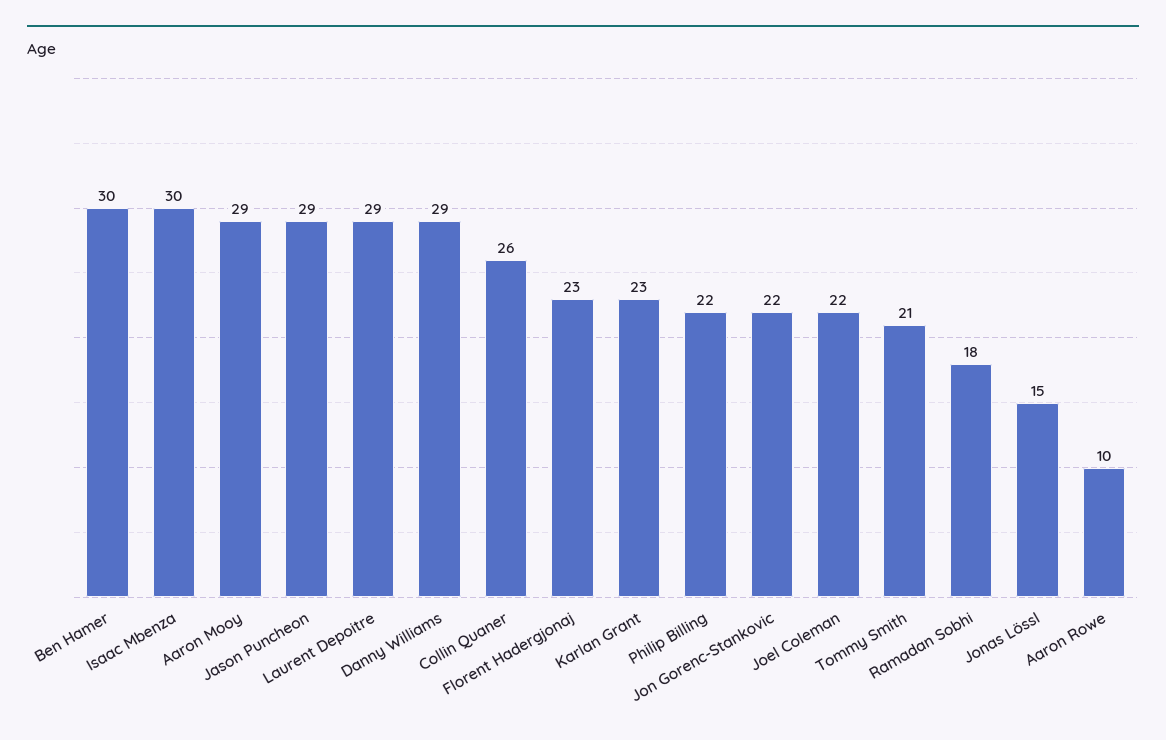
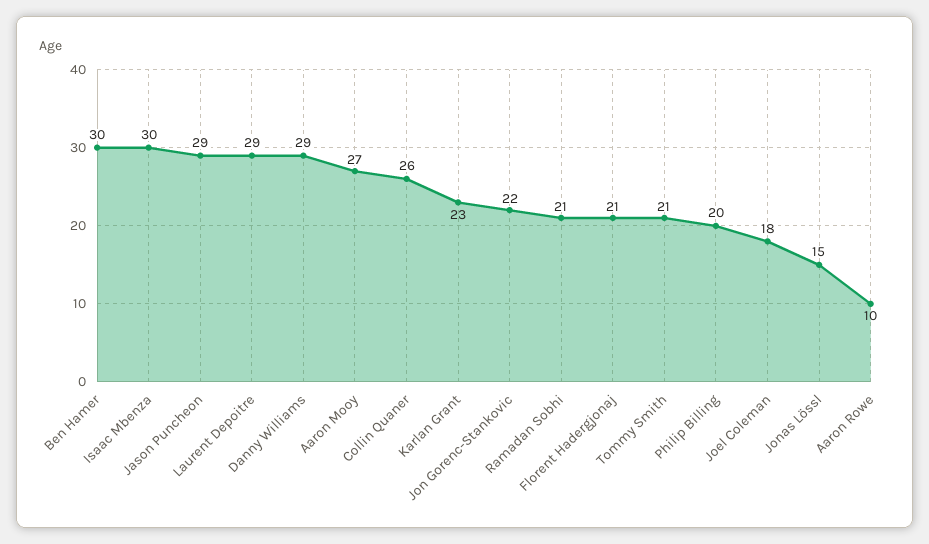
Aaron Mooy: 29 -> 27
Florent Hadergjonaj: 23 -> 21
Philip Billing: 22 -> 20
Joel Coleman: 22 -> 18
Ramadan Sobhi: 18 -> 21

